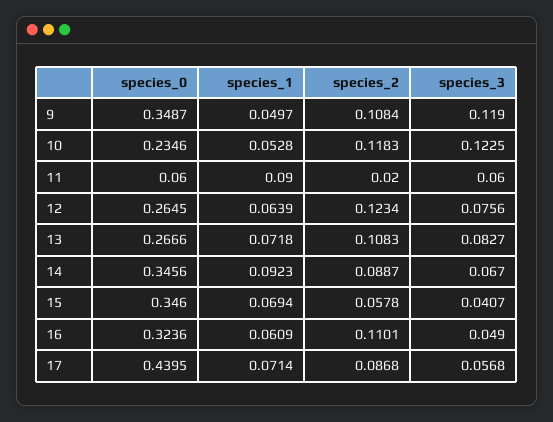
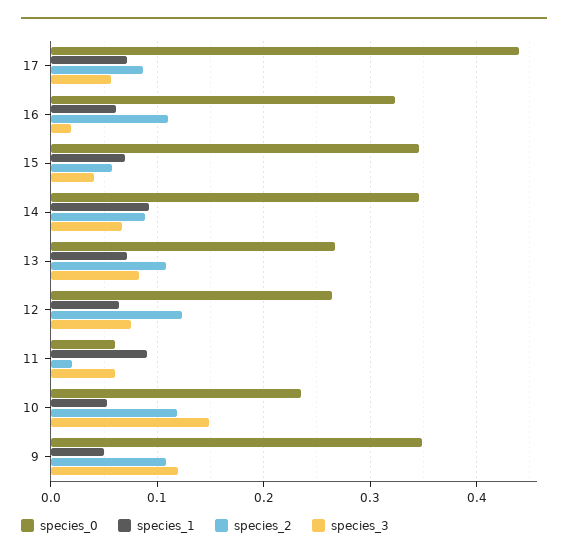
species_3, 10: 0.1225 -> 0.15
species_3, 16: 0.049 -> 0.02

